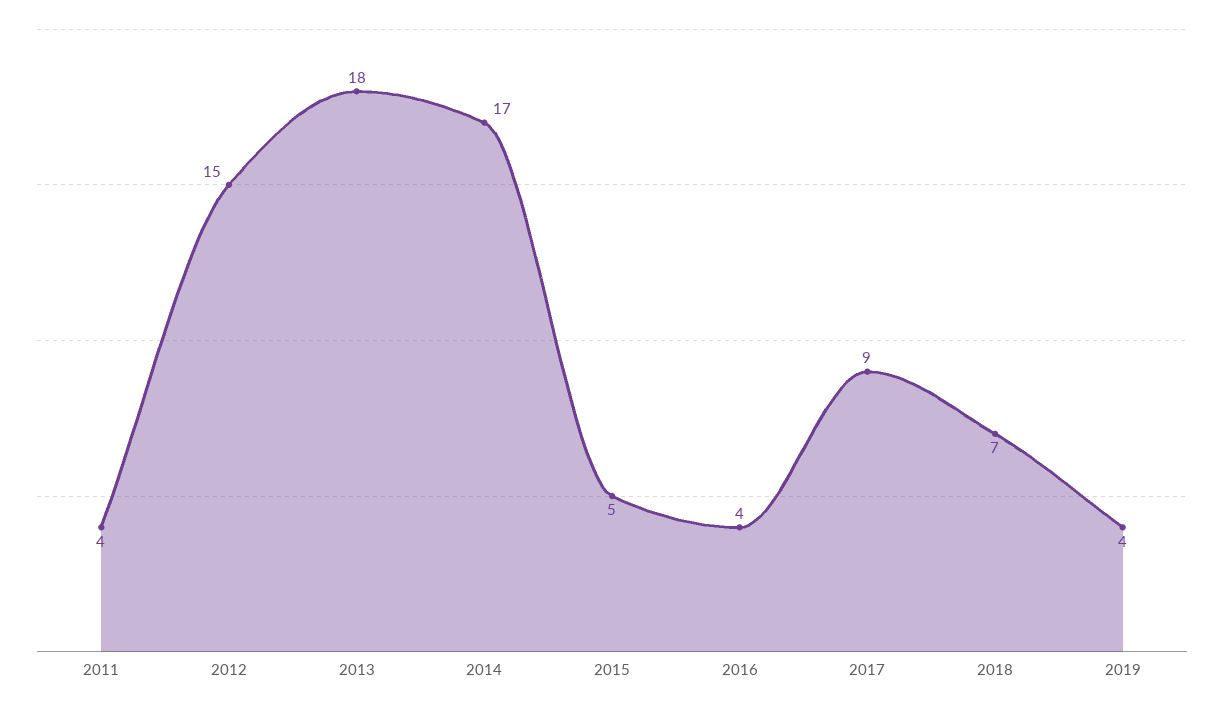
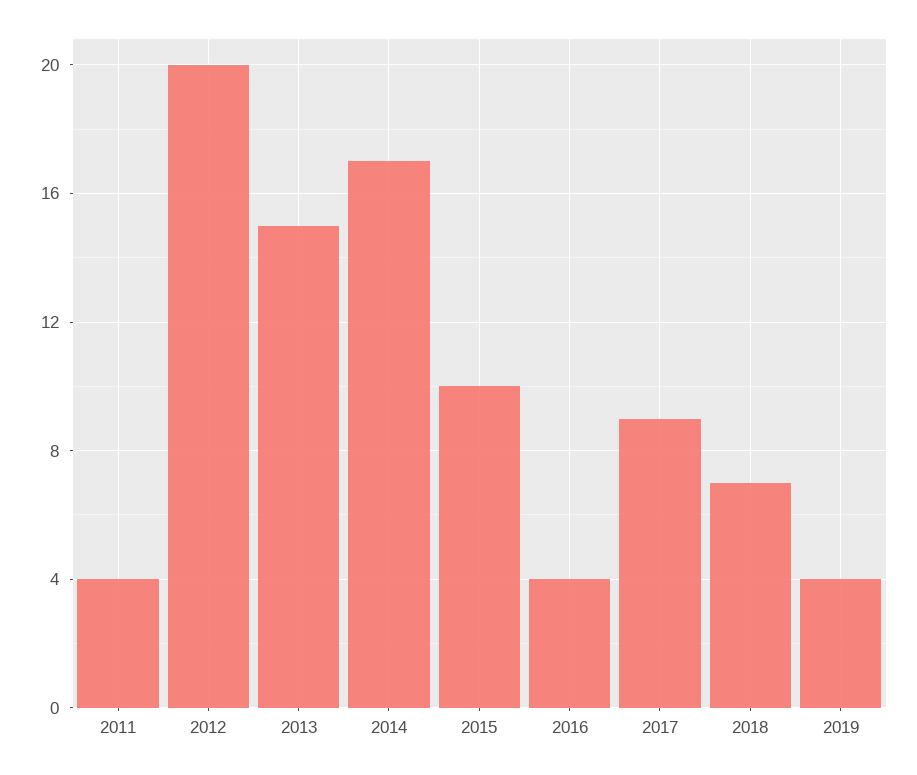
2012: 15 -> 20
2013: 18 -> 15
2015: 5 -> 10

